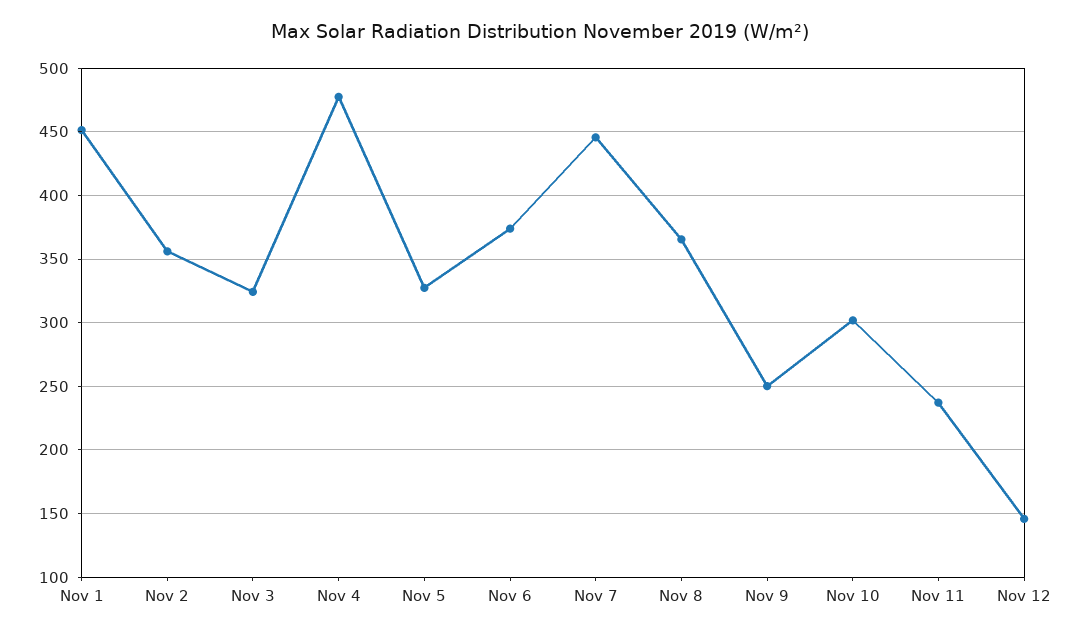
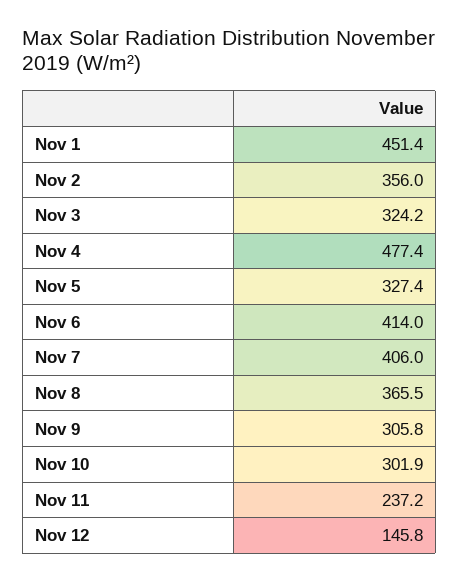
Nov 6: 375 -> 414
Nov 7: 445 -> 406
Nov 9: 250 -> 305.8

